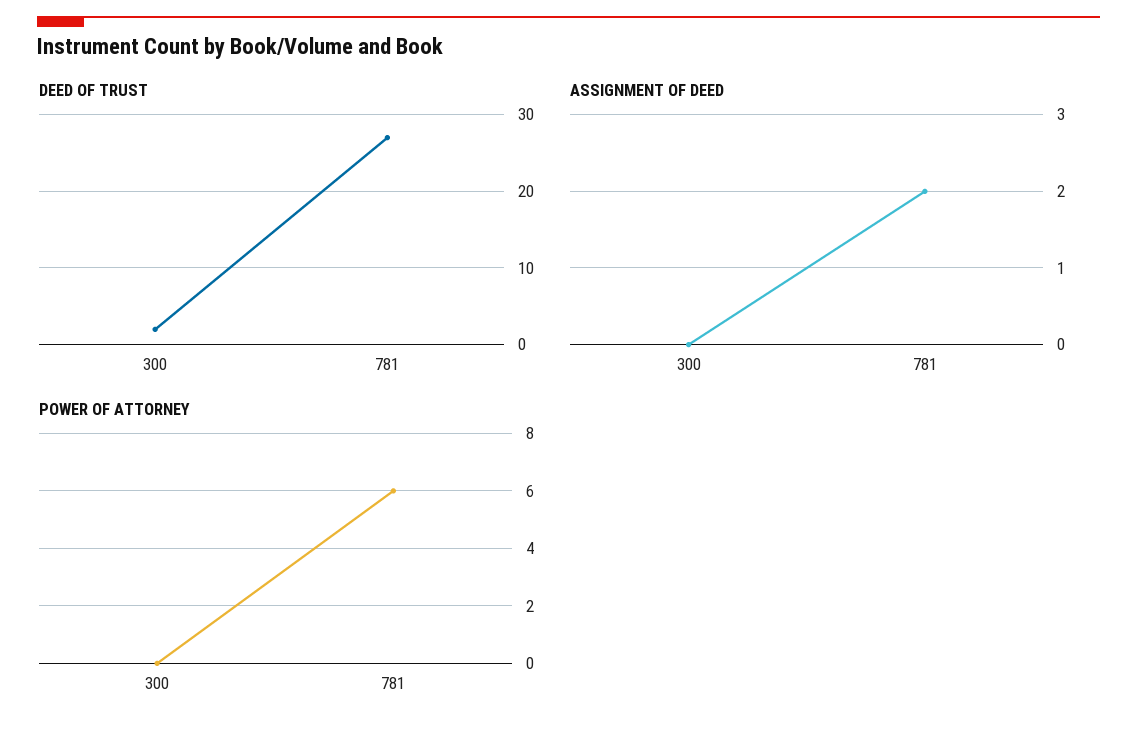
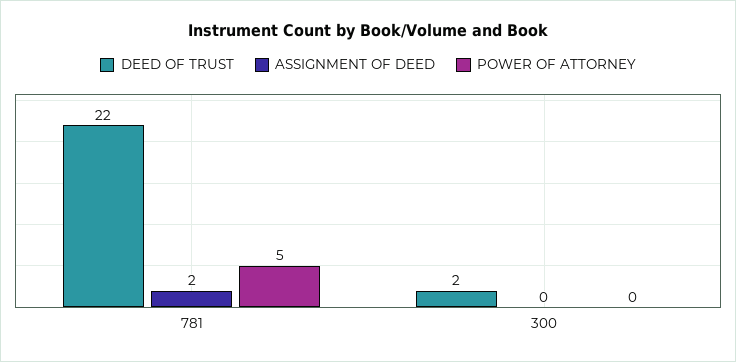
DEED OF TRUST, 781: 27 -> 22
POWER OF ATTORNEY, 781: 6 -> 5

